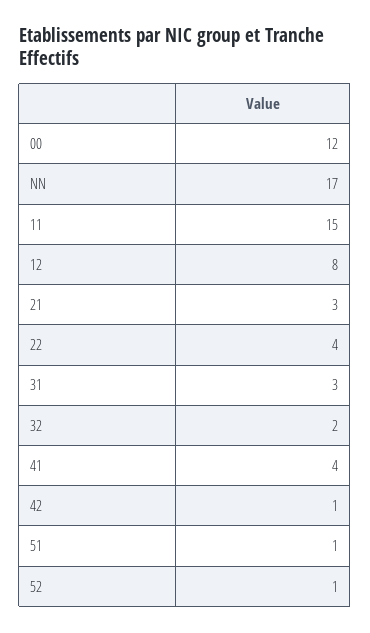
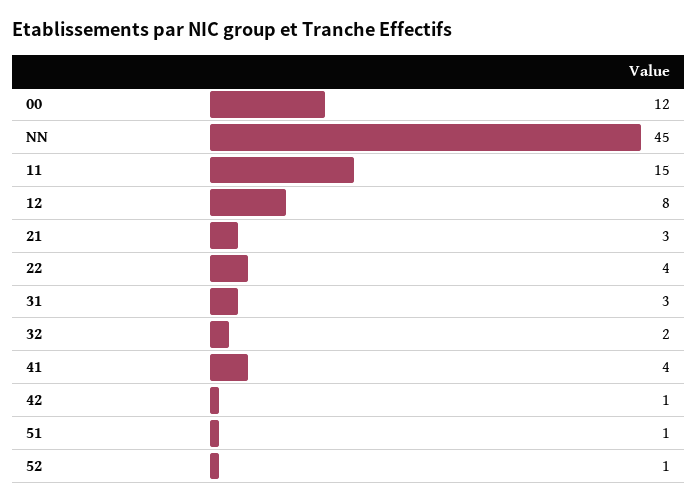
NN: 17 -> 45

